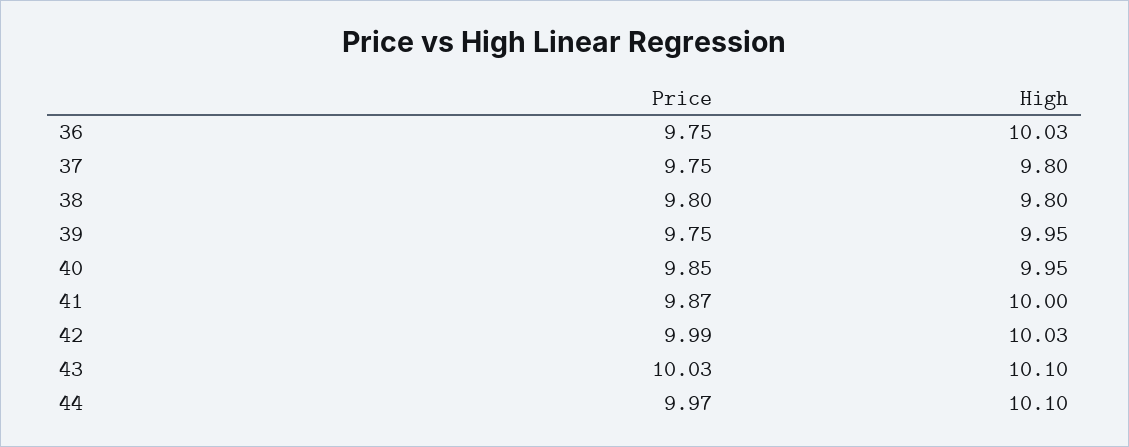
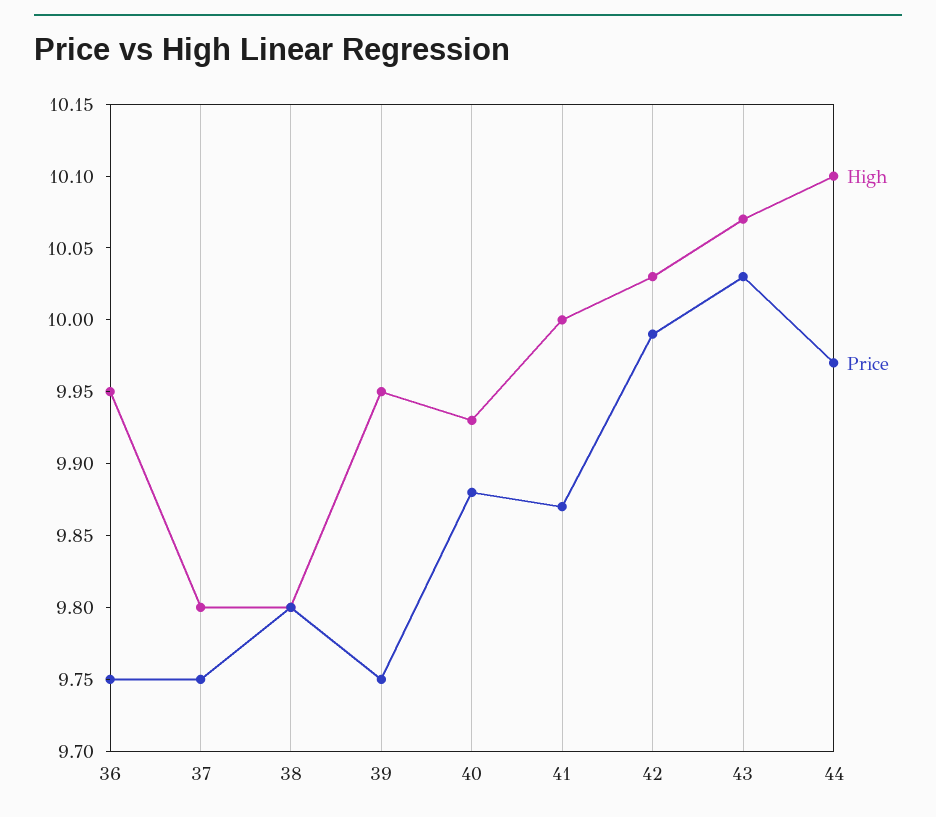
High, 36: 10.03 -> 9.95
Price, 40: 9.85 -> 9.88
High, 40: 9.95 -> 9.93
High, 43: 10.1 -> 10.07

